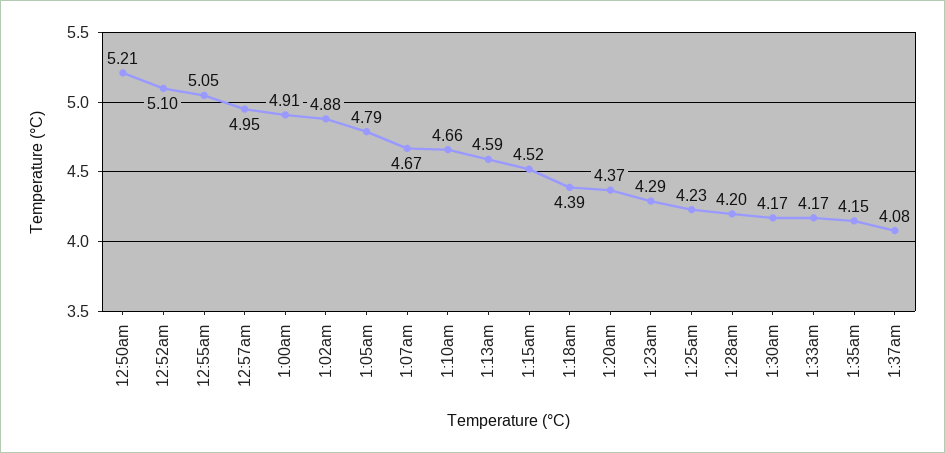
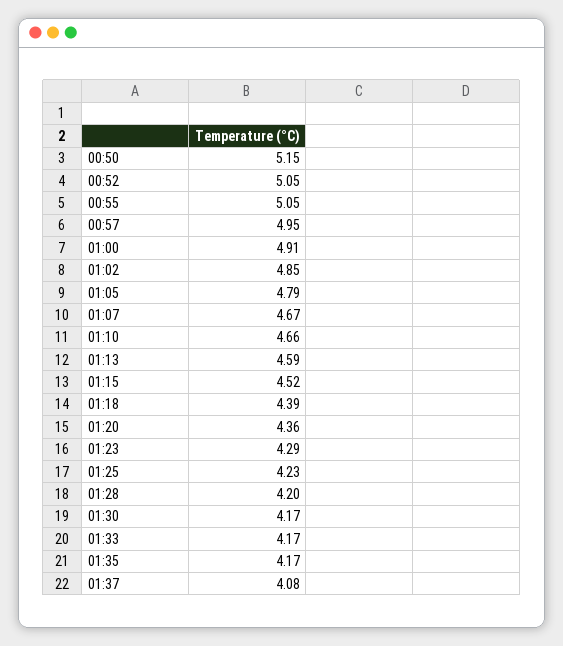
12:50am: 5.21 -> 5.15
12:52am: 5.1 -> 5.05
1:02am: 4.88 -> 4.85
1:20am: 4.37 -> 4.36
1:35am: 4.15 -> 4.17

